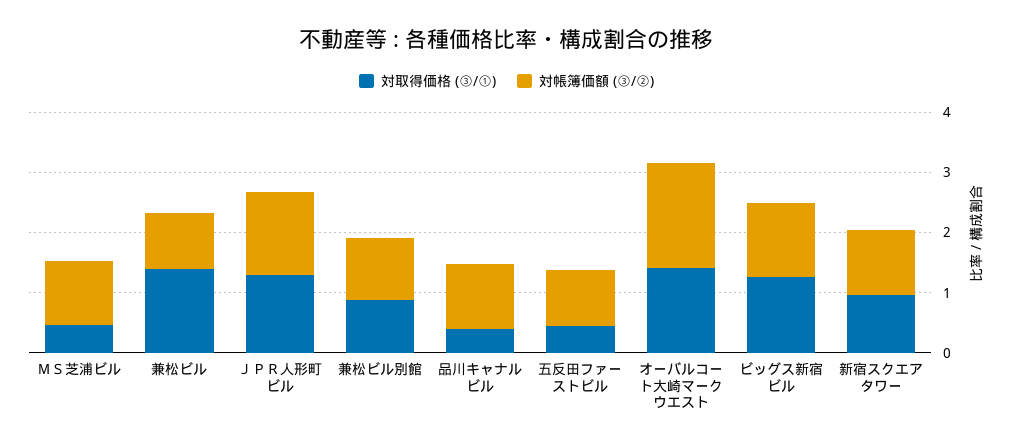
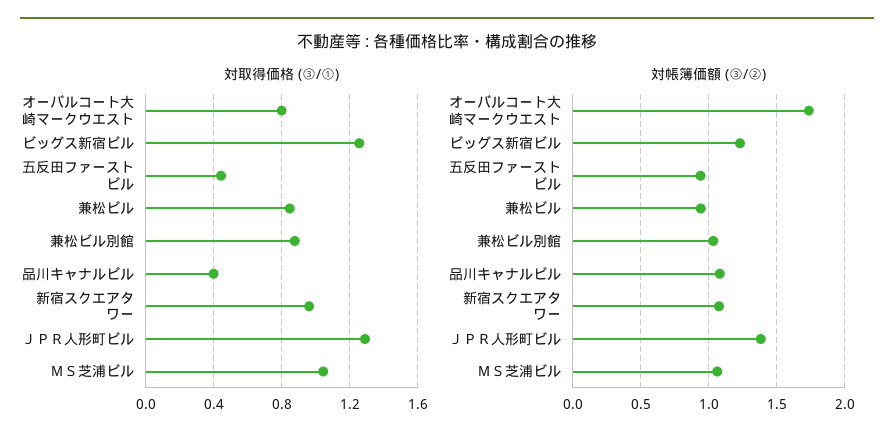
対取得価格 (③/①), ＭＳ芝浦ビル: 0.4 -> 1.05
対取得価格 (③/①), 兼松ビル: 1.4 -> 0.85
対取得価格 (③/①), オーバルコート大崎マークウエスト: 1.4 -> 0.8

